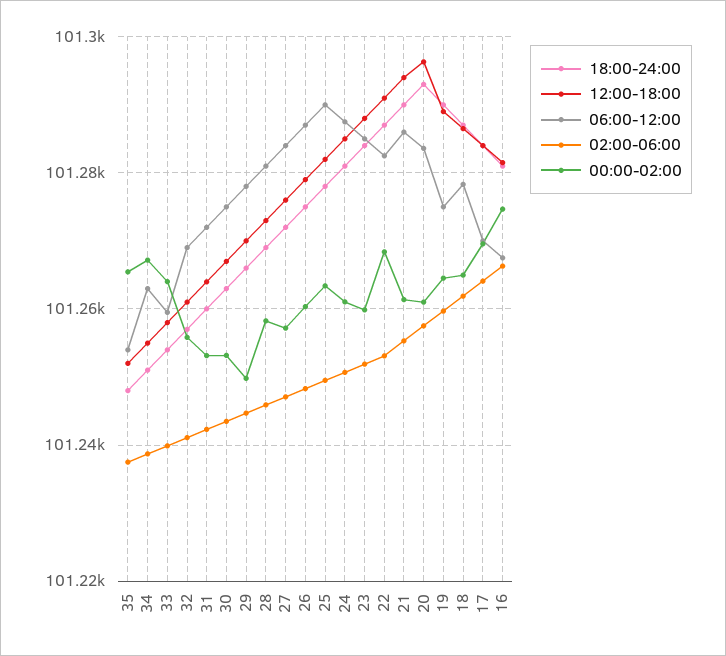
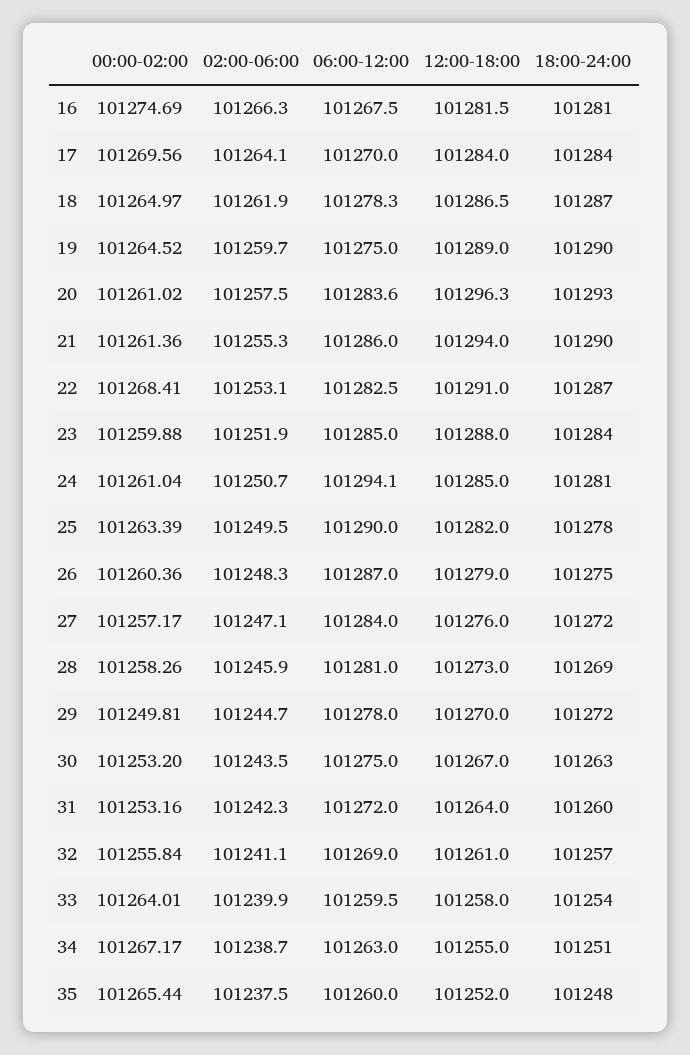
06:00-12:00, 35: 101254 -> 101260
18:00-24:00, 29: 101266 -> 101272
06:00-12:00, 24: 101288 -> 101294.1

